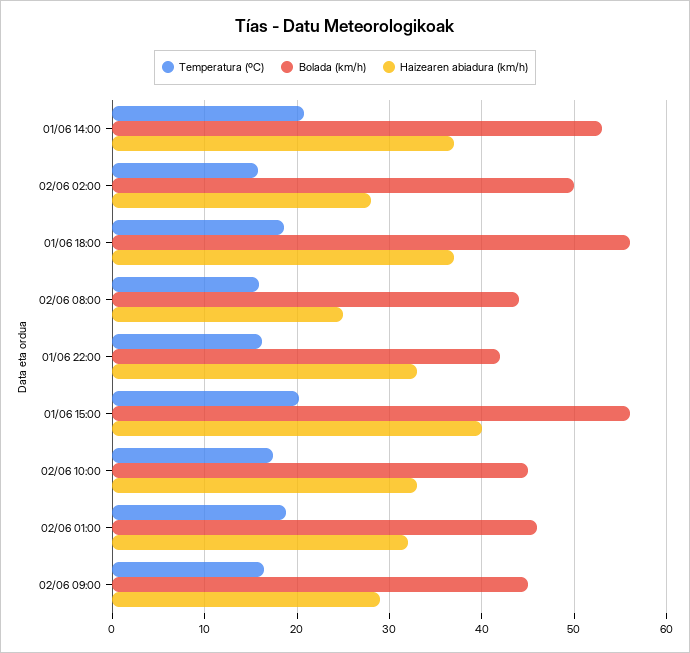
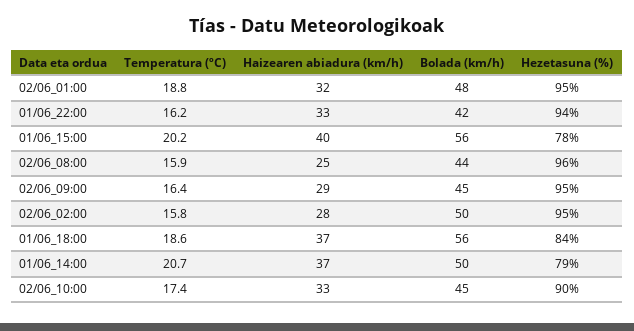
Bolada (km/h), 01/06 14:00: 53 -> 50
Bolada (km/h), 02/06 01:00: 46 -> 48
Hezetasuna (%), 02/06 01:00: none -> 95
Hezetasuna (%), 01/06 22:00: none -> 94
Hezetasuna (%), 01/06 15:00: none -> 78
Hezetasuna (%), 02/06 08:00: none -> 96
Hezetasuna (%), 02/06 09:00: none -> 95
Hezetasuna (%), 02/06 02:00: none -> 95
Hezetasuna (%), 01/06 18:00: none -> 84
Hezetasuna (%), 01/06 14:00: none -> 79
Hezetasuna (%), 02/06 10:00: none -> 90

